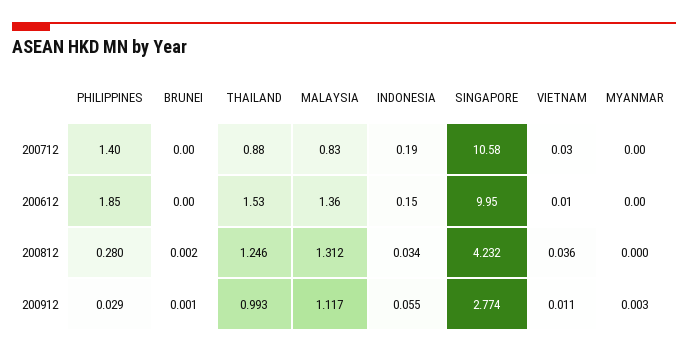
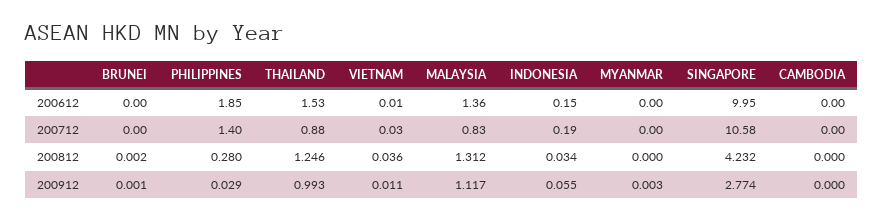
CAMBODIA, 200612: none -> 0
CAMBODIA, 200712: none -> 0
CAMBODIA, 200812: none -> 0
CAMBODIA, 200912: none -> 0

